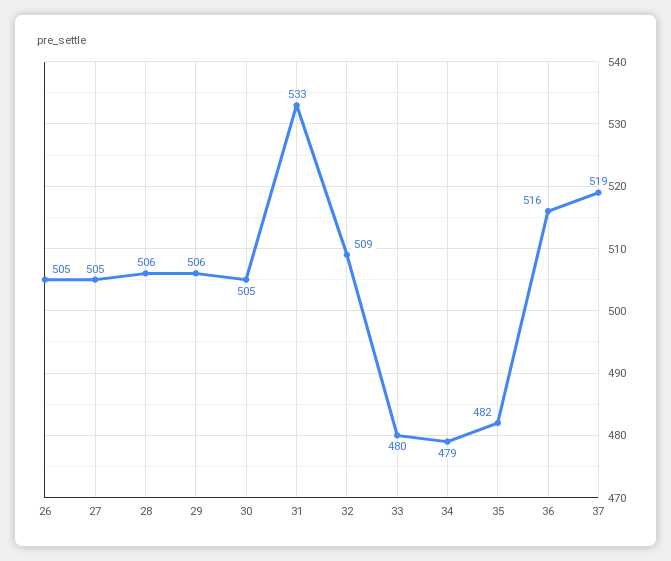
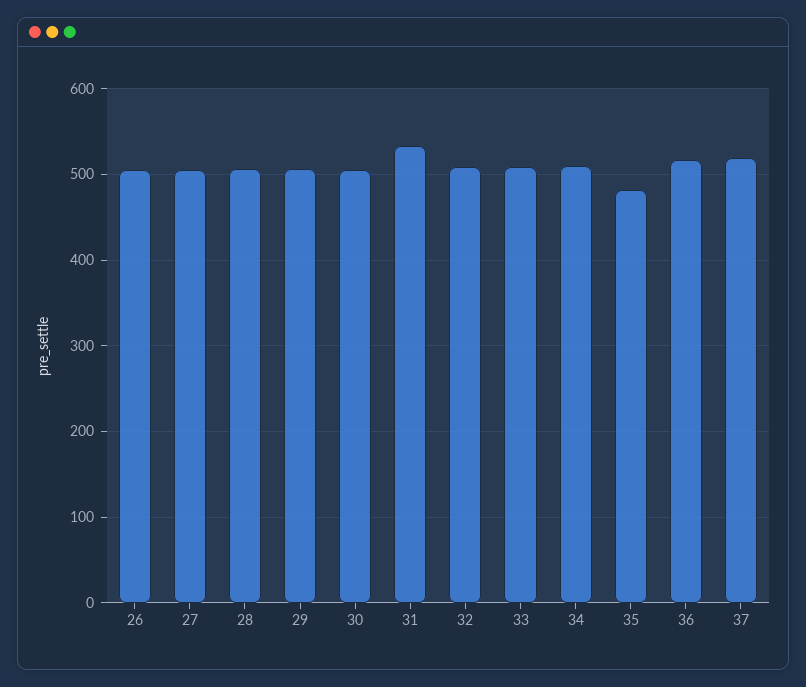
33: 480 -> 510
34: 479 -> 510

